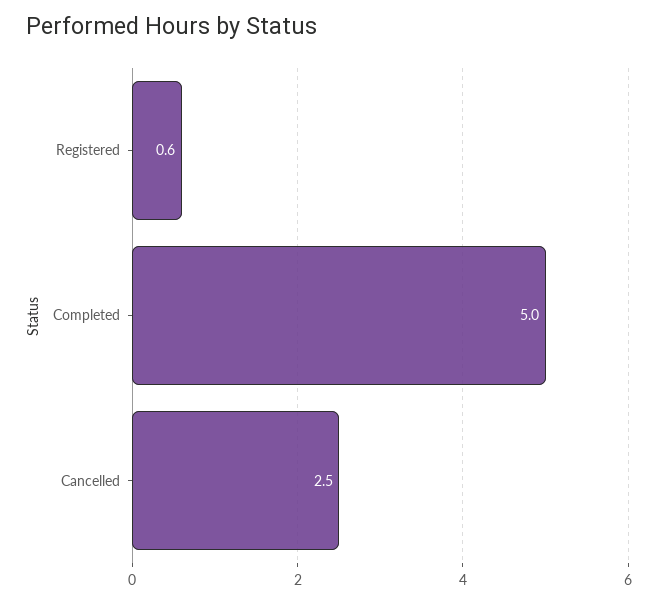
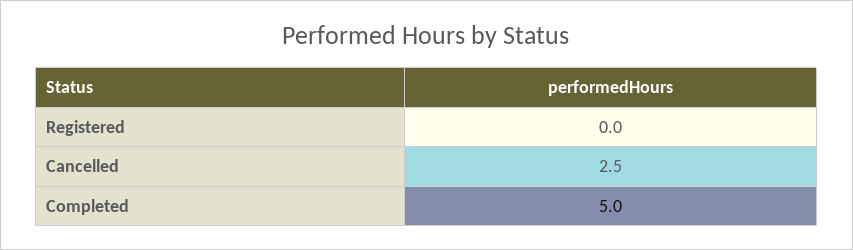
Registered: 0.6 -> 0

